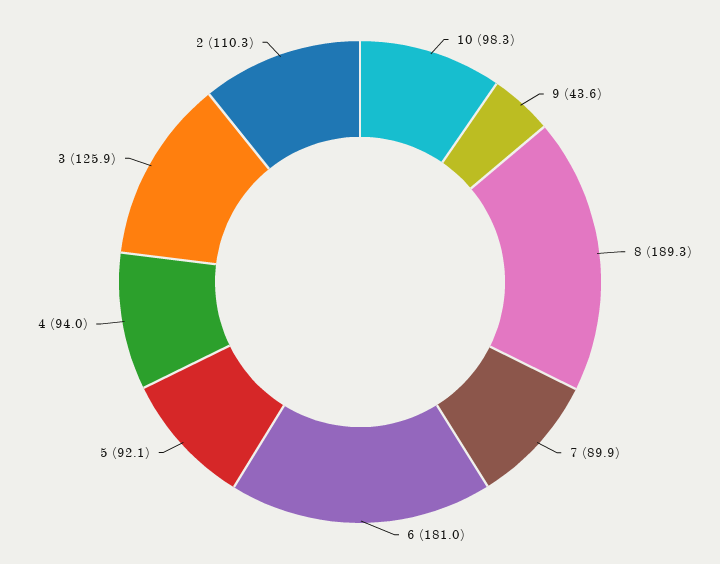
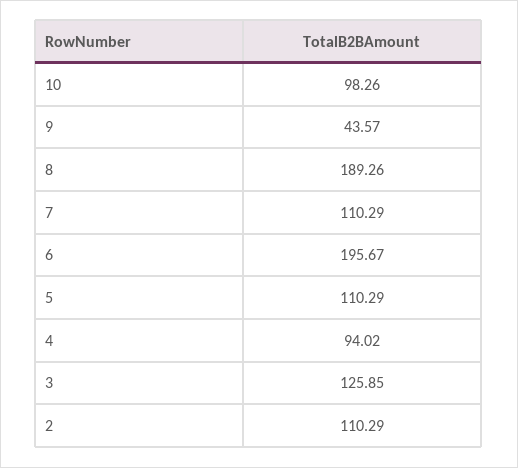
7: 89.9 -> 110.29
6: 181 -> 195.67
5: 92.1 -> 110.29

